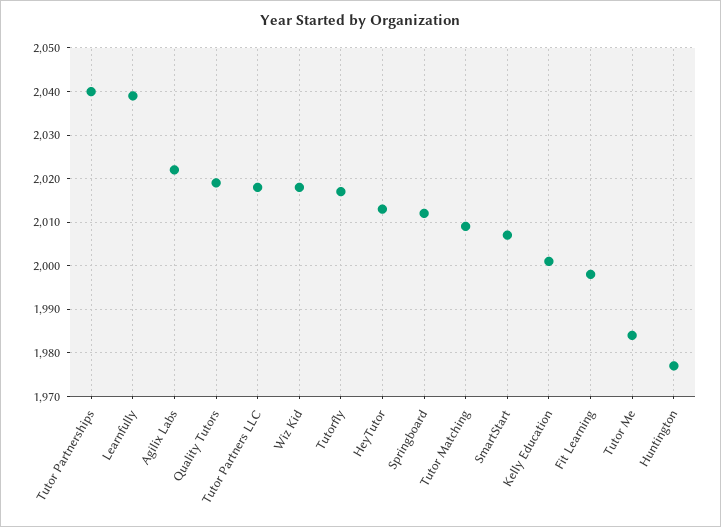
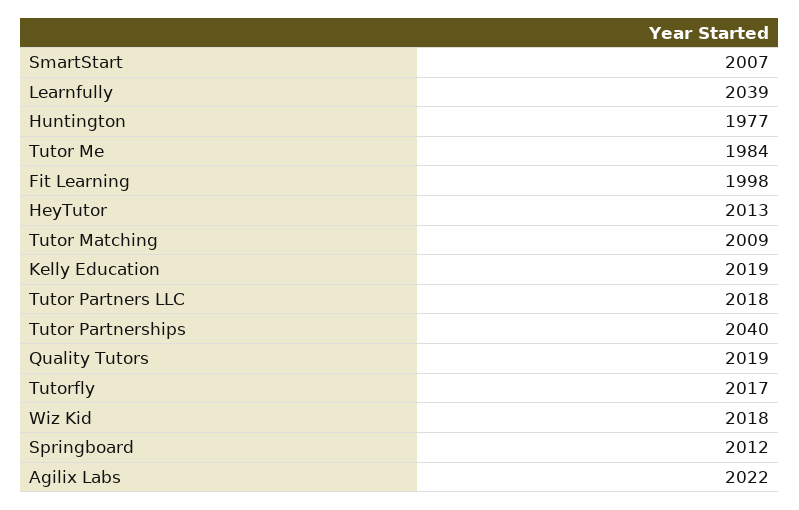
Kelly Education: 2000 -> 2019

